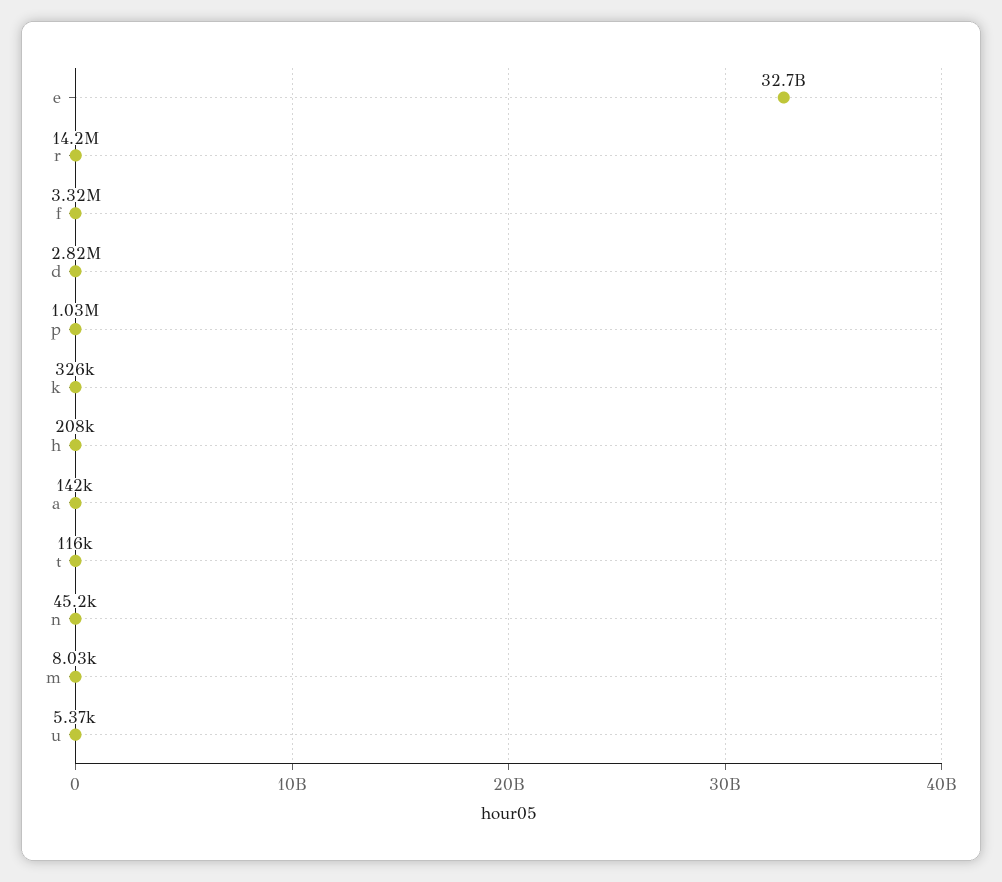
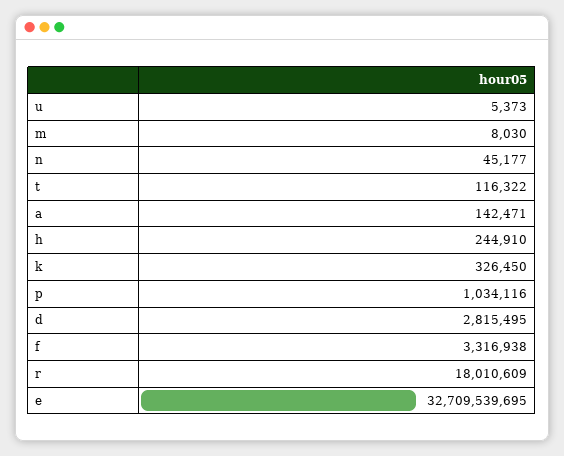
r: 14200000 -> 18010609
h: 208000 -> 244910

